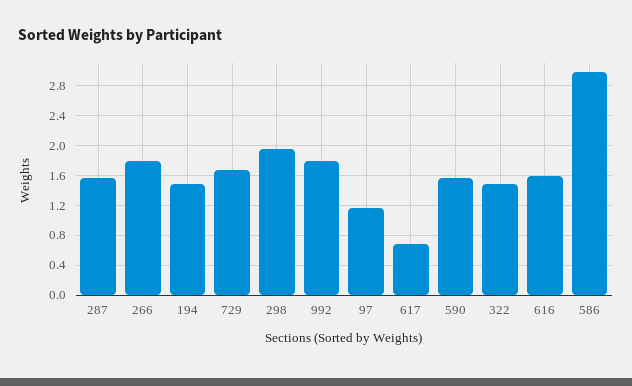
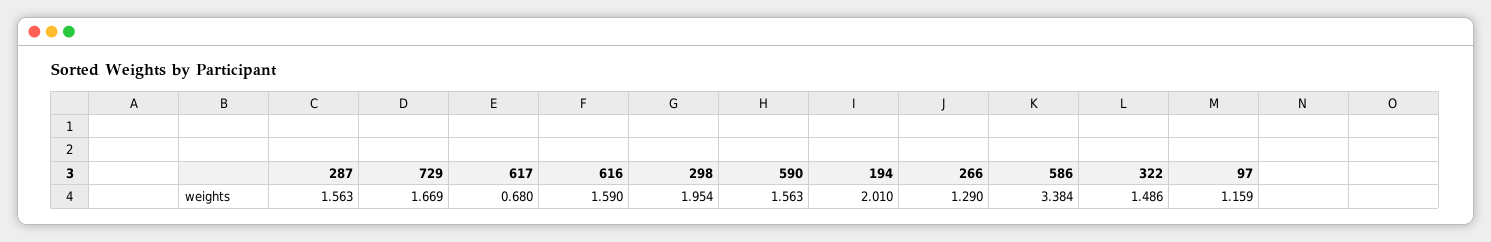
266: 1.8 -> 1.29
194: 1.5 -> 2.01
992: 1.8 -> none
586: 3 -> 3.384

